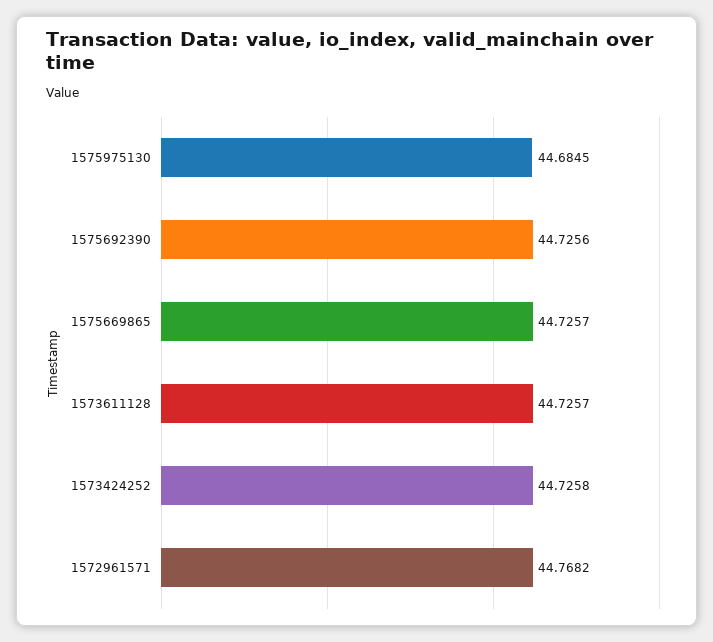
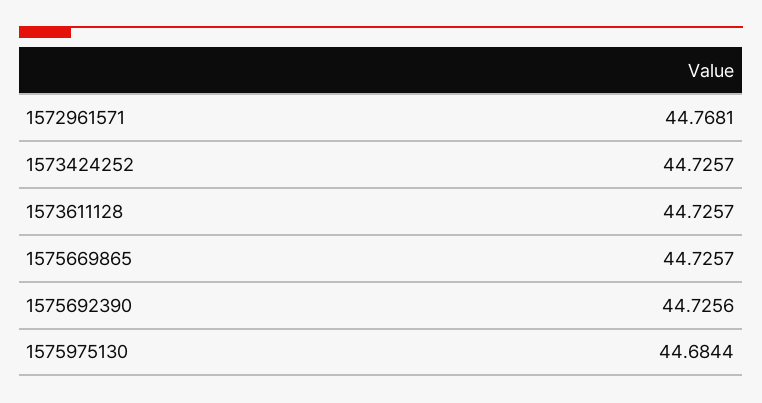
1575975130: 44.6845 -> 44.6844
1573424252: 44.7258 -> 44.7257
1572961571: 44.7682 -> 44.7681

